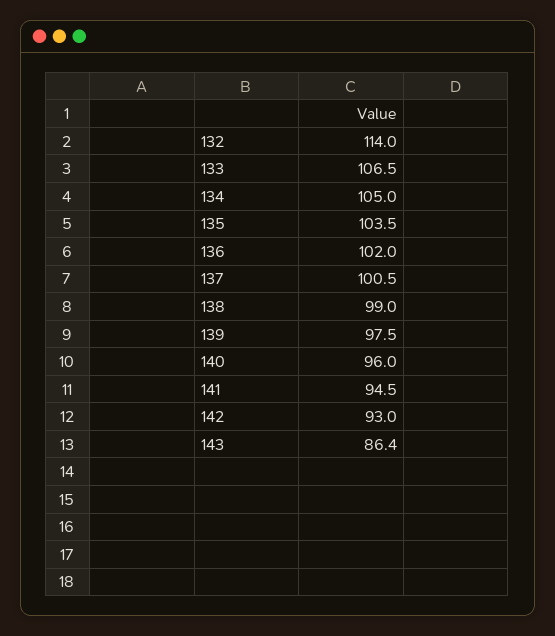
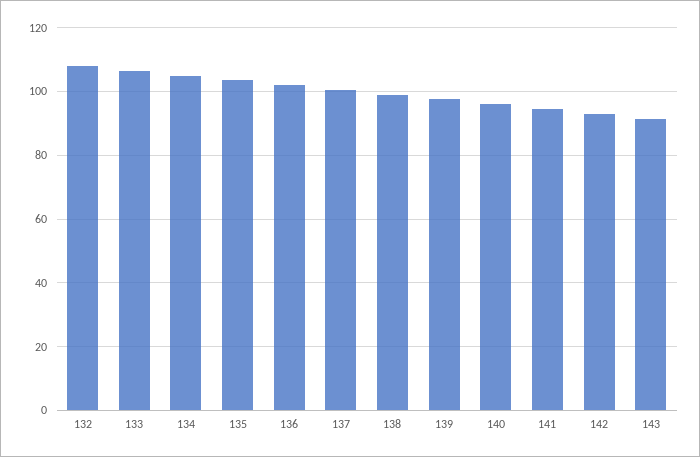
132: 114 -> 108
143: 86.4 -> 92

